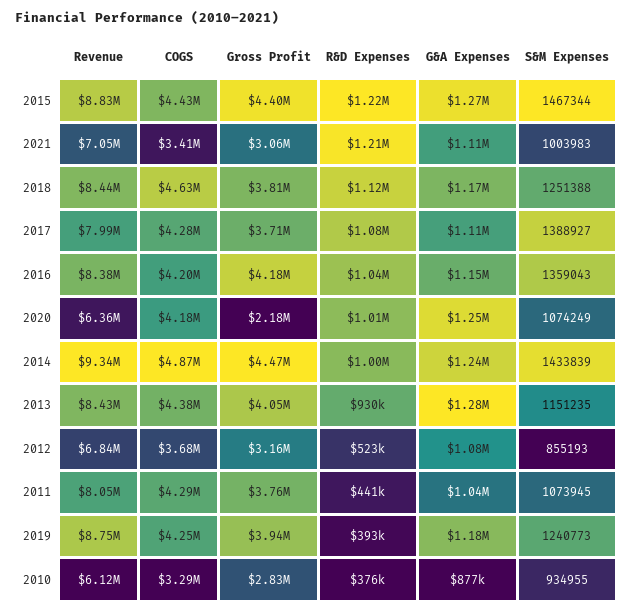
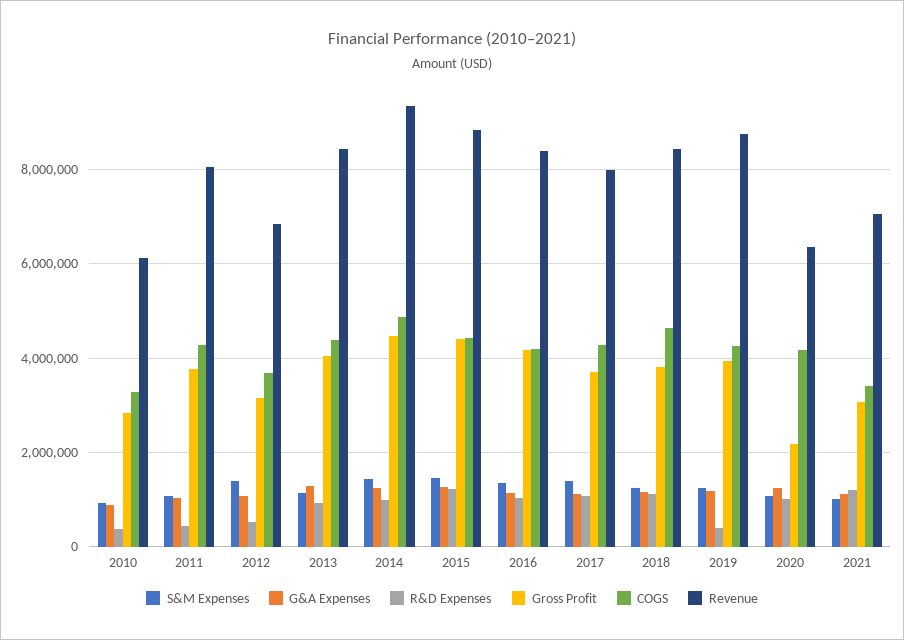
S&M Expenses, 2012: 855193 -> 1400000

